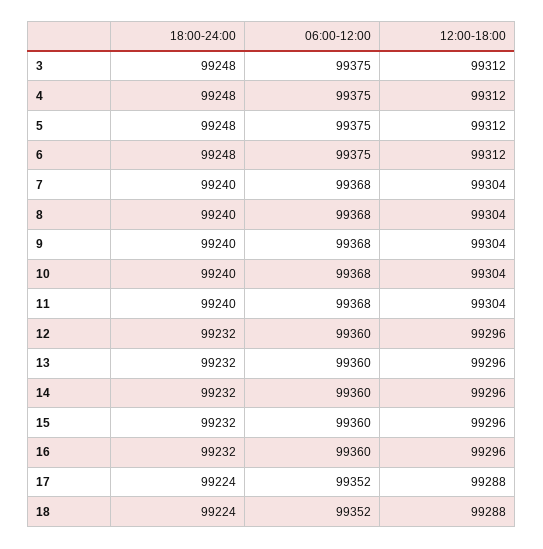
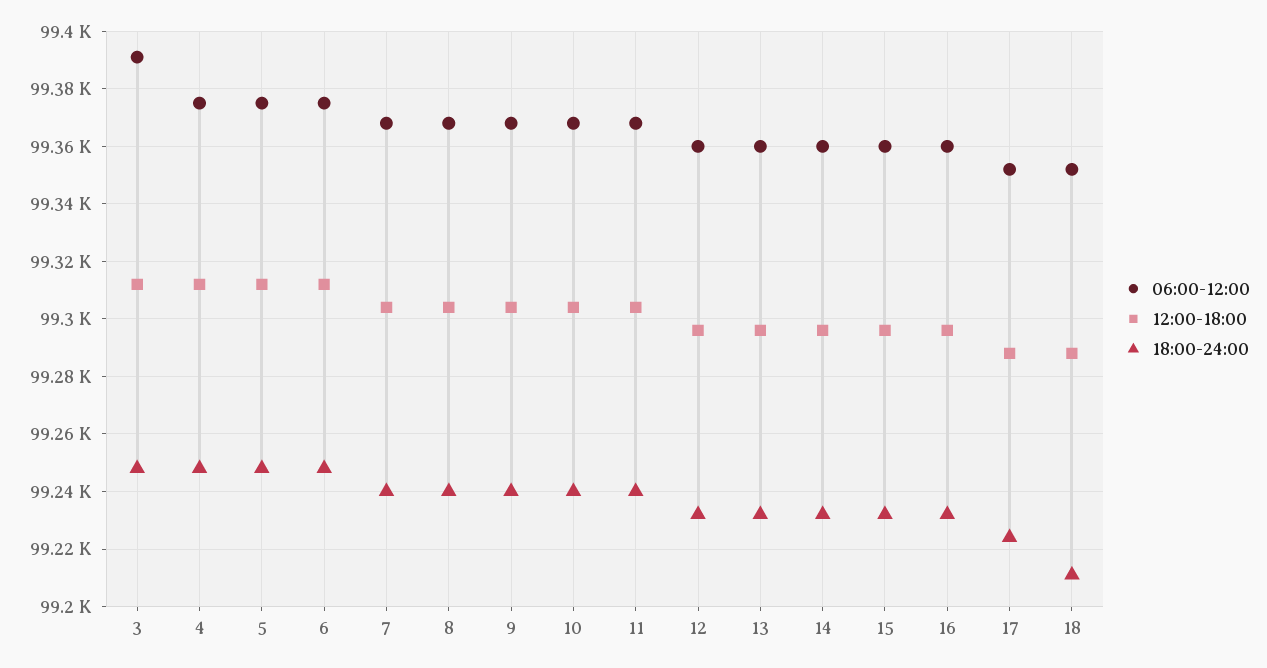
06:00-12:00, 3: 99375 -> 99390
18:00-24:00, 18: 99224 -> 99210

